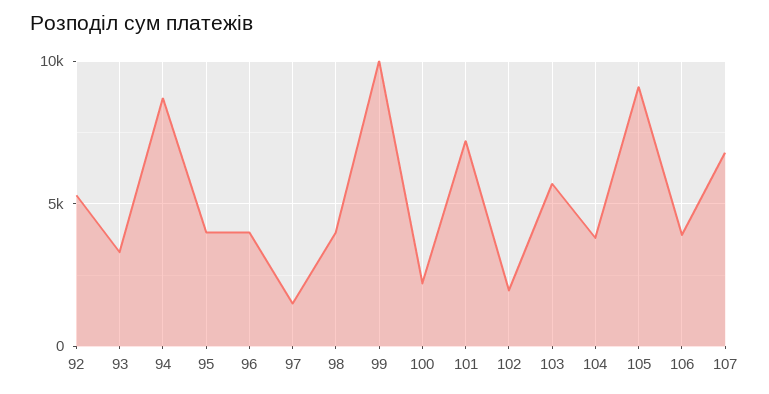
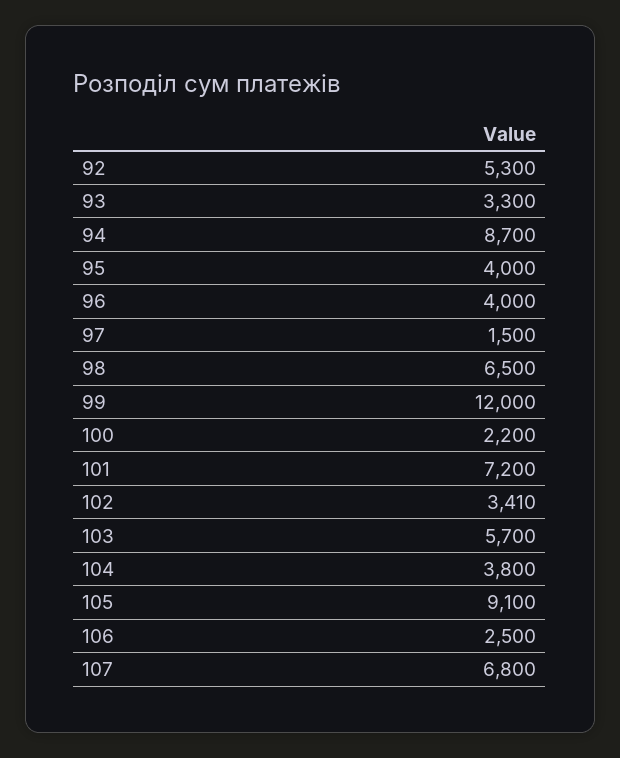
98: 4000 -> 6500
99: 10000 -> 12000
102: 2000 -> 3410
106: 4000 -> 2500

